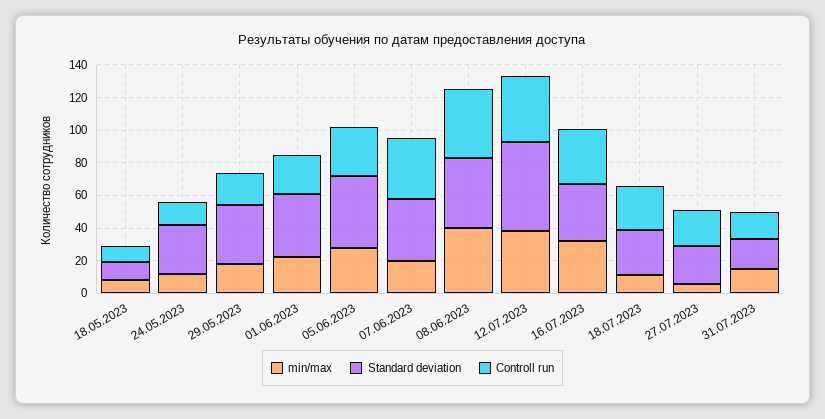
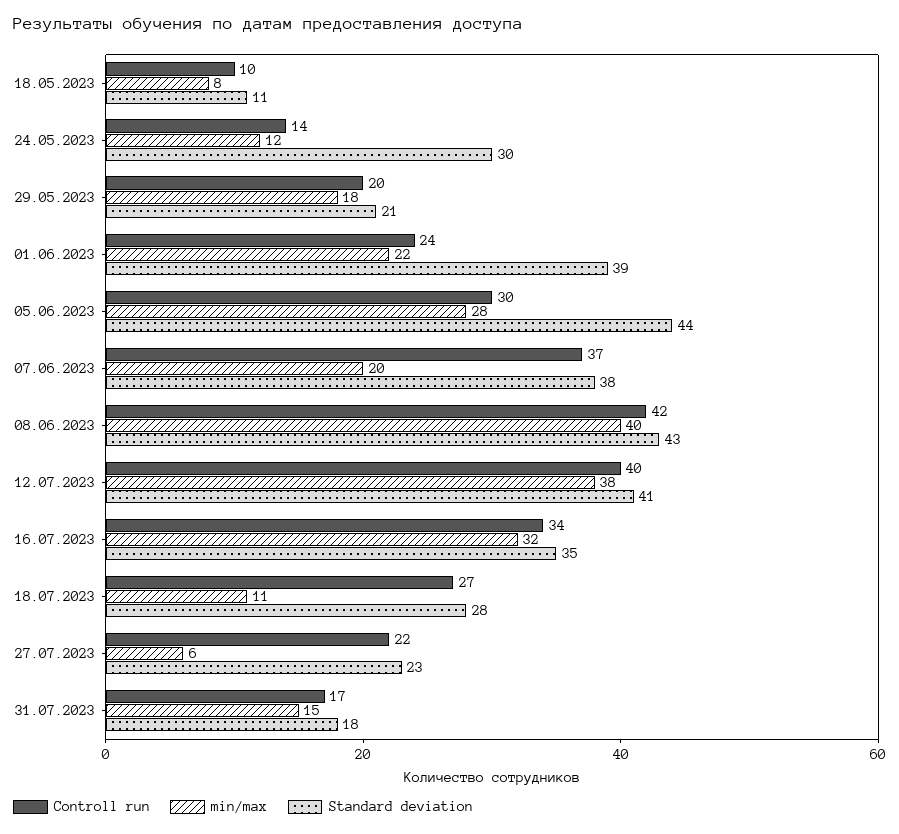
Standard deviation, 29.05.2023: 35 -> 21
Standard deviation, 12.07.2023: 55 -> 41

